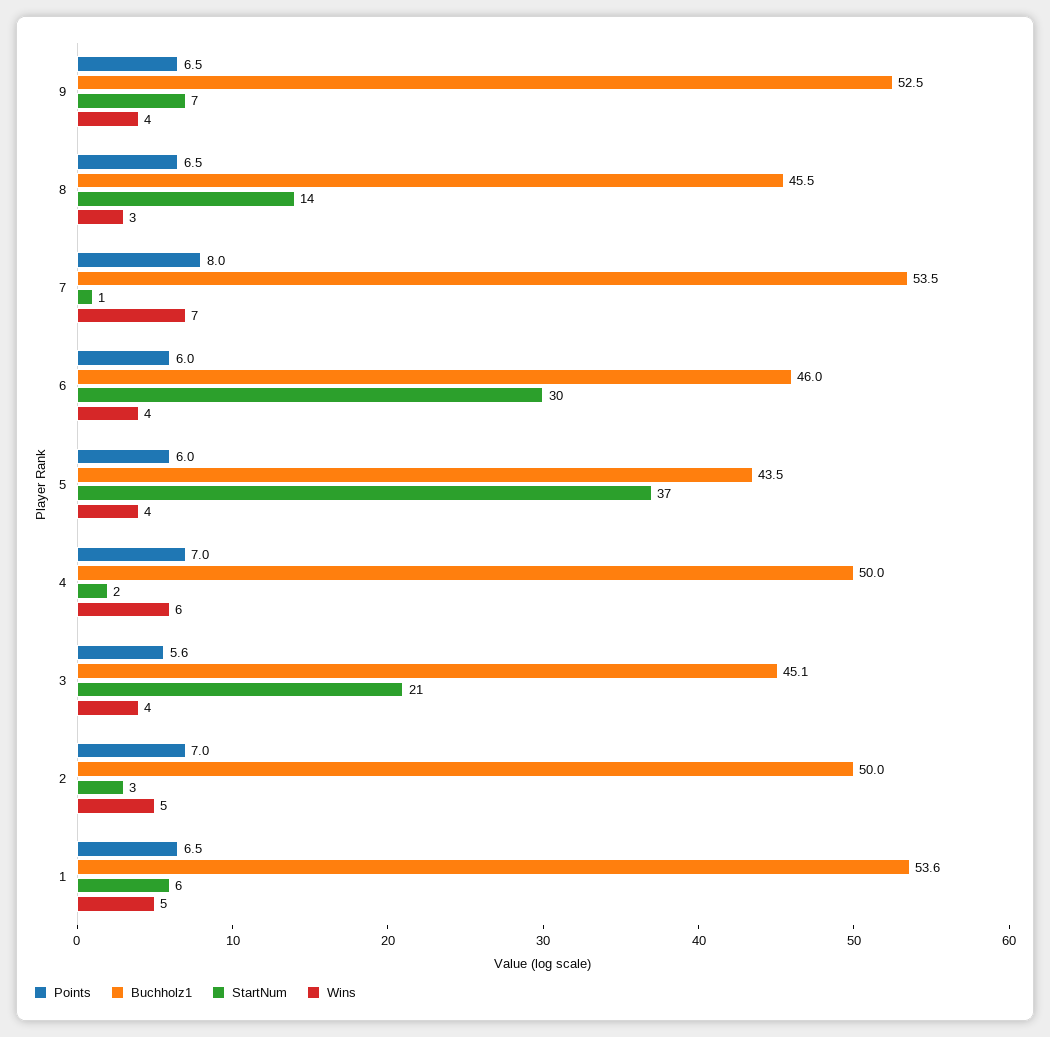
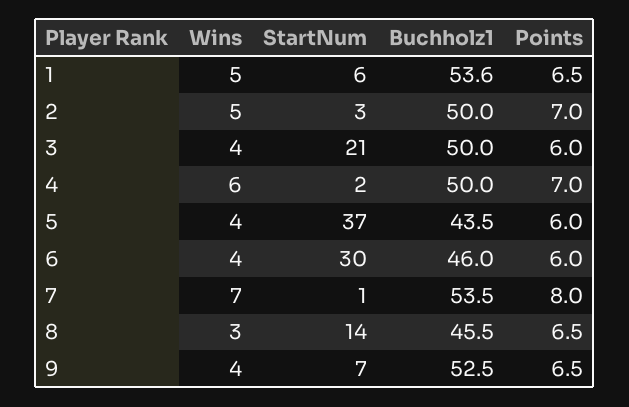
Points, 3: 5.6 -> 6
Buchholz1, 3: 45.1 -> 50

